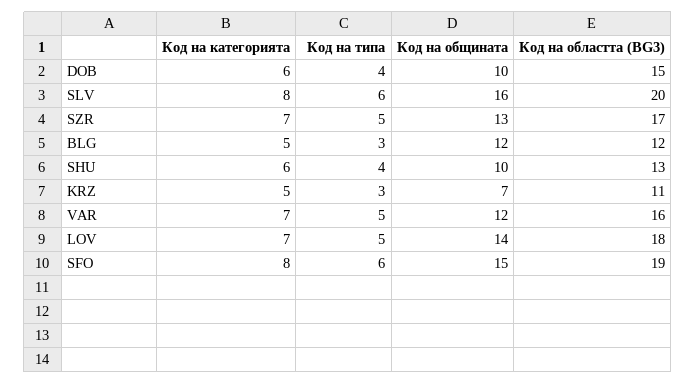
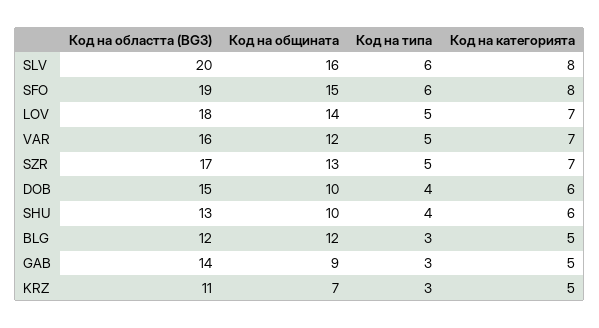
Код на областта (BG3), GAB: none -> 14
Код на общината, GAB: none -> 9
Код на типа, GAB: none -> 3
Код на категорията, GAB: none -> 5

